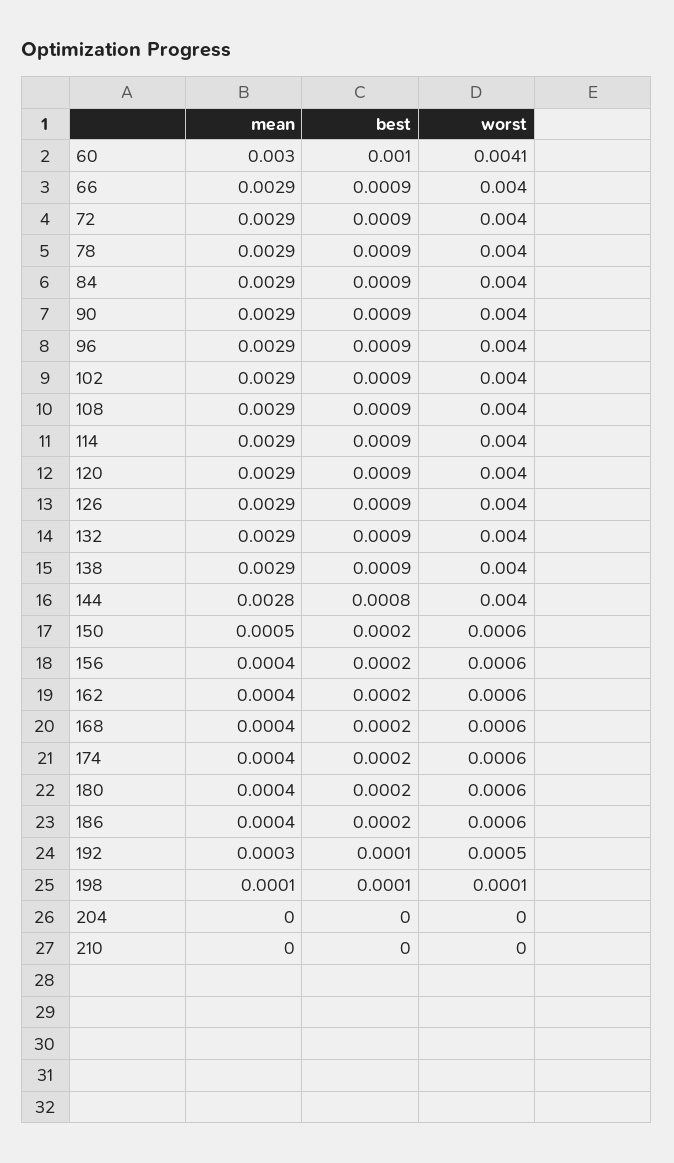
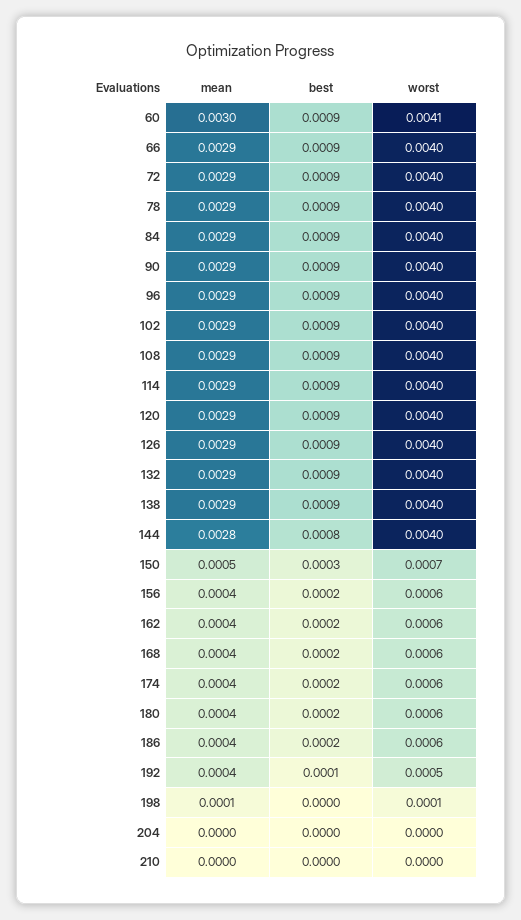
best, 60: 0.001 -> 0.0009
best, 150: 0.0002 -> 0.0003
worst, 150: 0.0006 -> 0.0007
mean, 192: 0.0003 -> 0.0004
best, 198: 0.0001 -> 0

